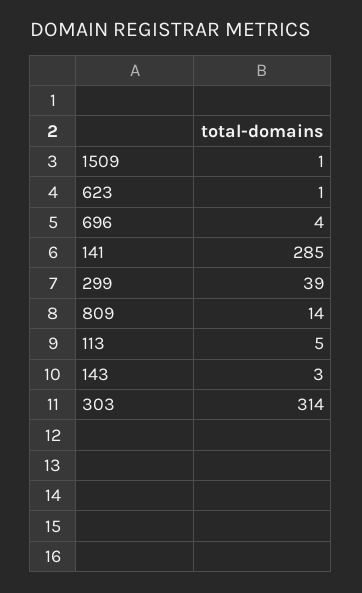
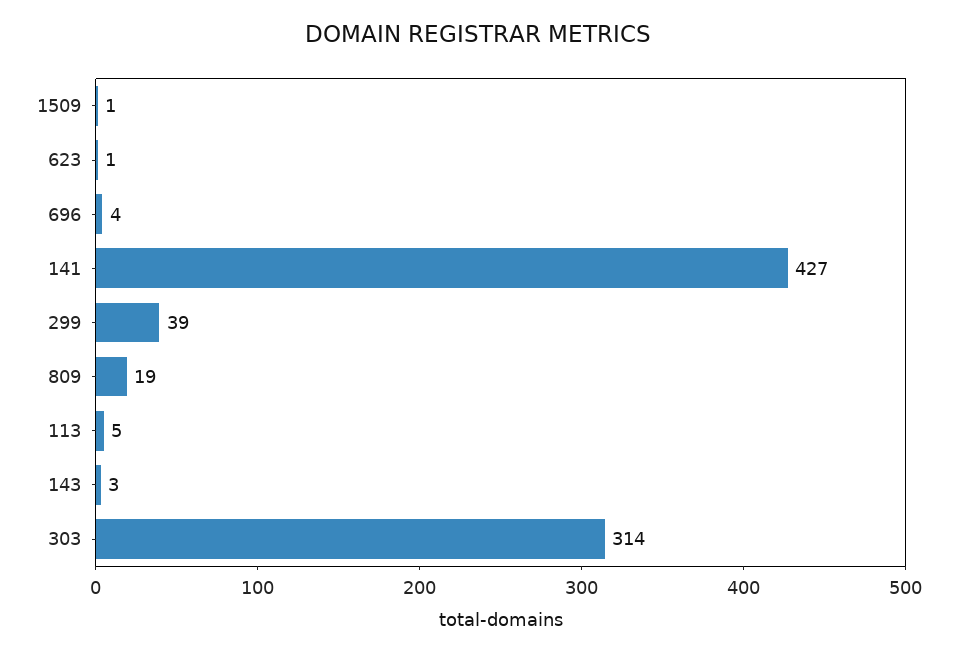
141: 285 -> 427
809: 14 -> 19

